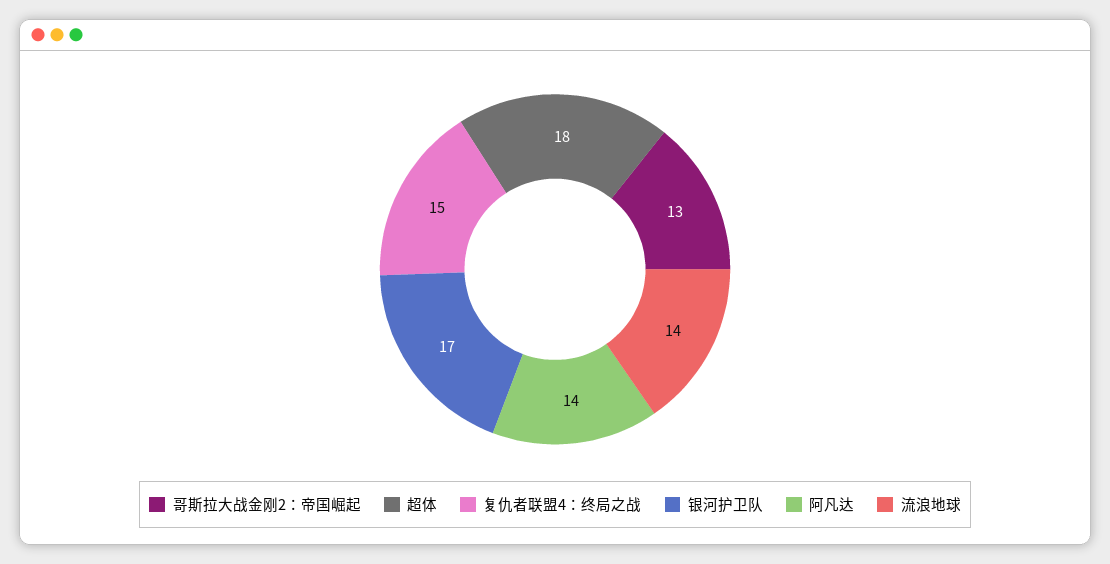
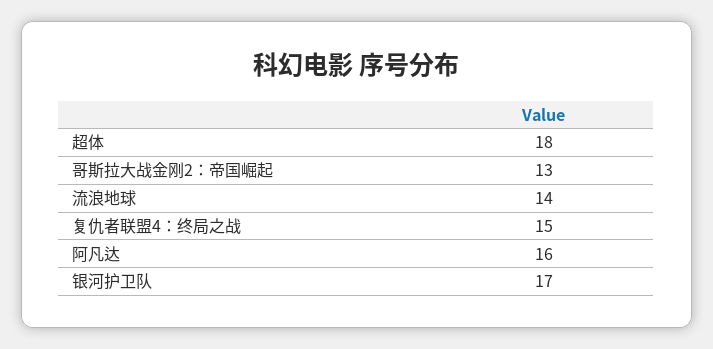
阿凡达: 14 -> 16

